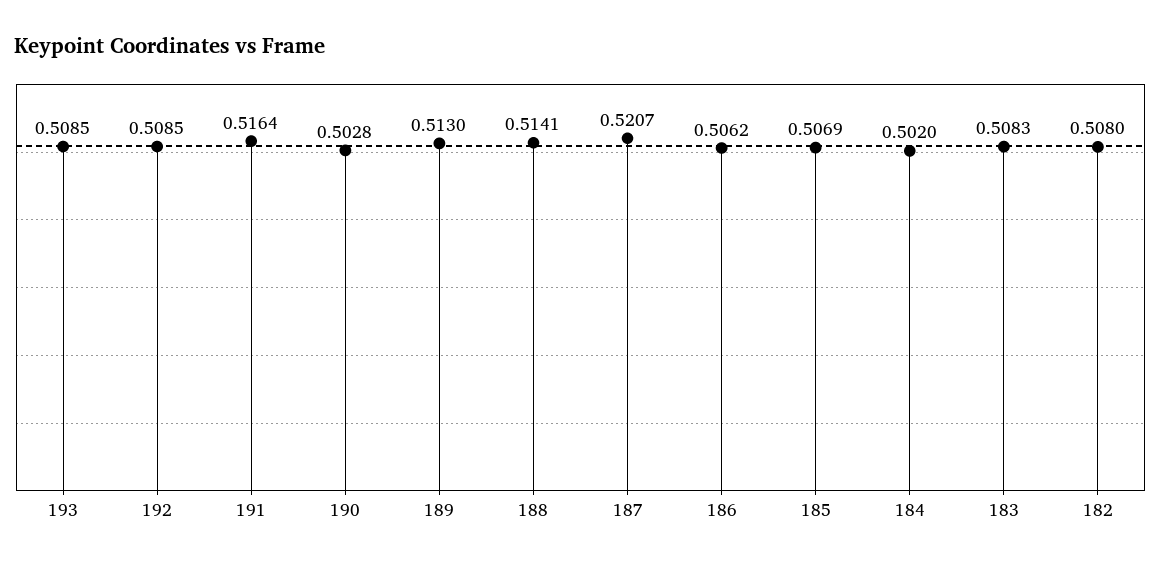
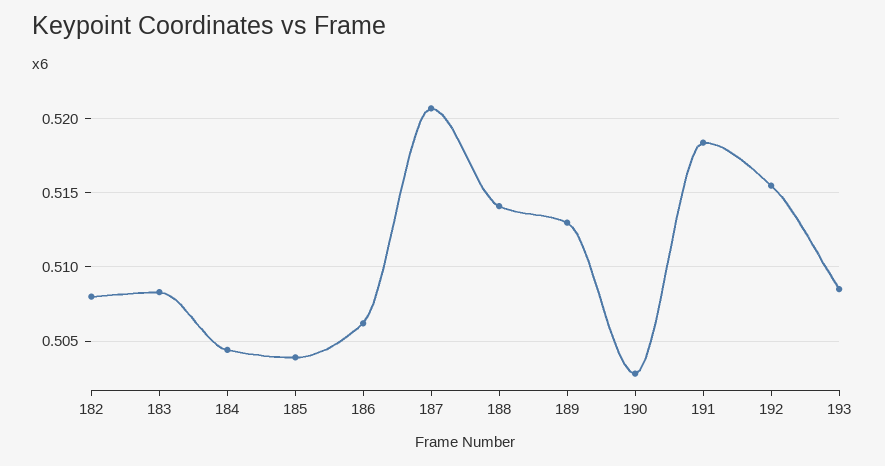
192: 0.5085 -> 0.5155
191: 0.5164 -> 0.5185
185: 0.5069 -> 0.504
184: 0.502 -> 0.5045

